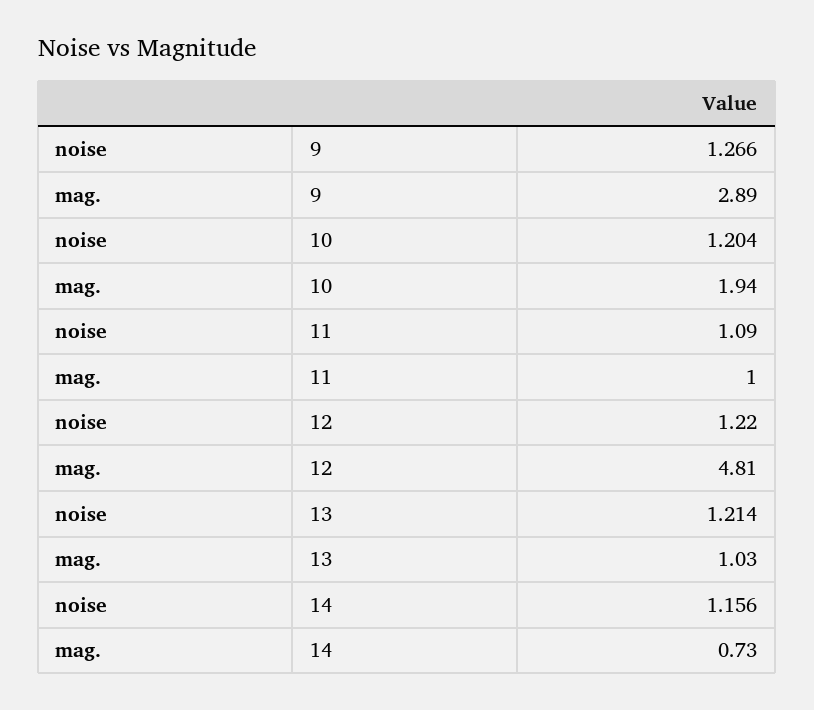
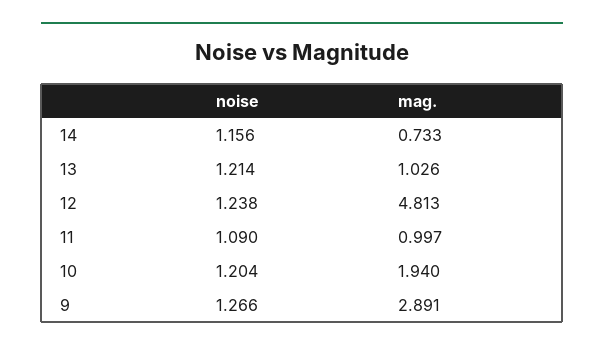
noise, 12: 1.22 -> 1.238

